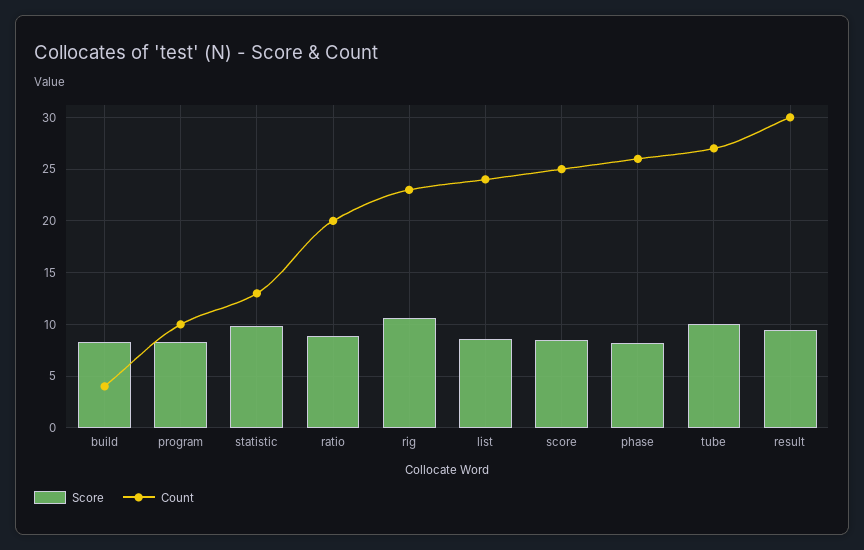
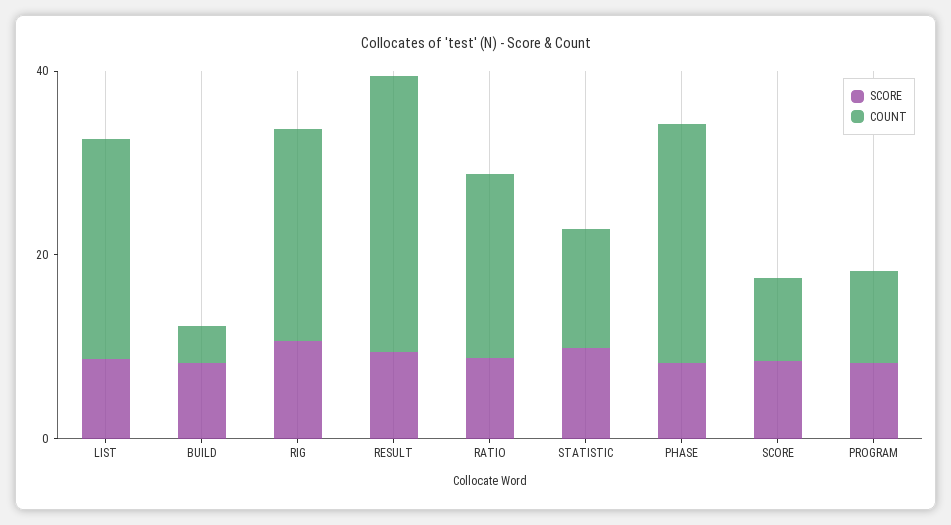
Count, score: 25 -> 10
Score, tube: 10 -> none
Count, tube: 27 -> none

